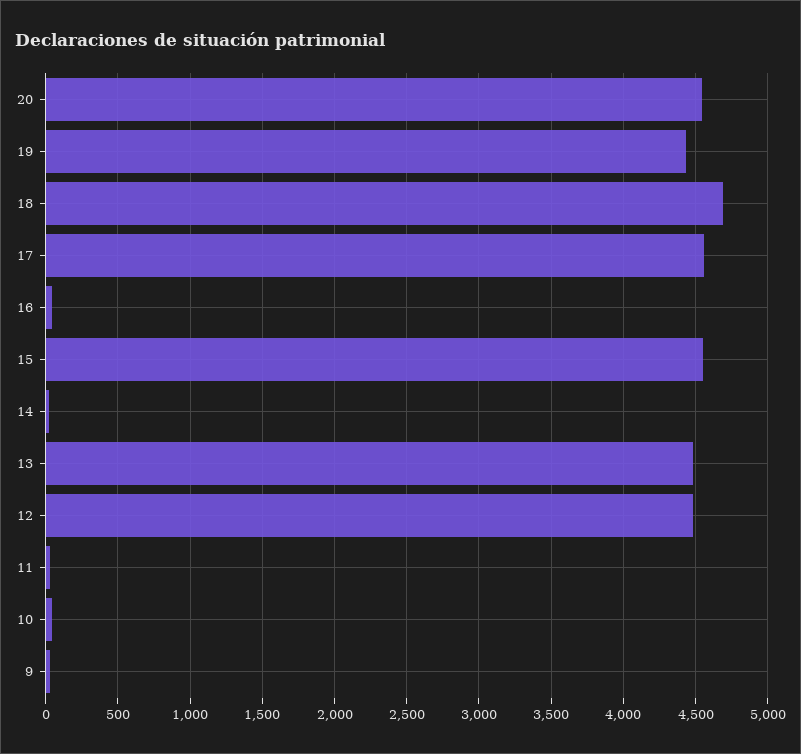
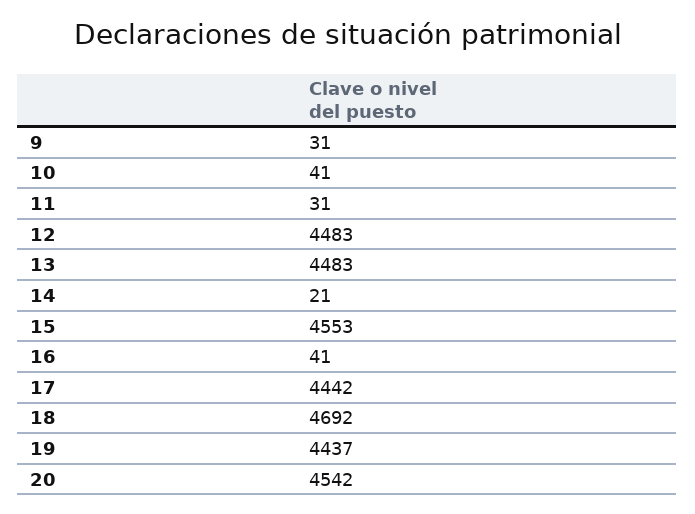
17: 4550 -> 4442

